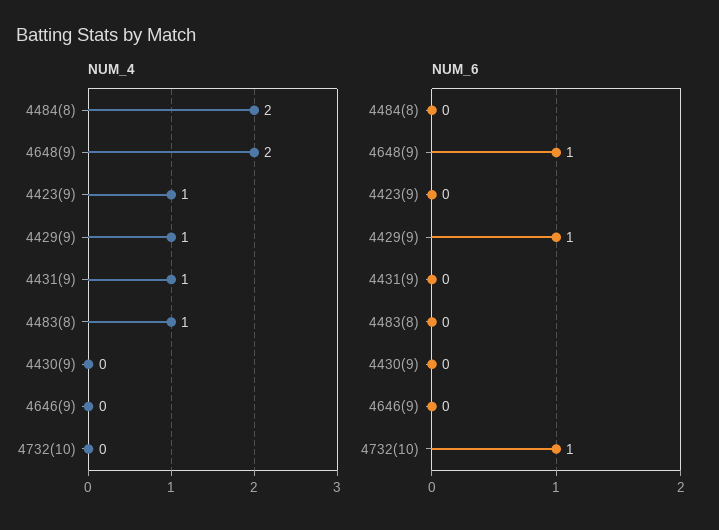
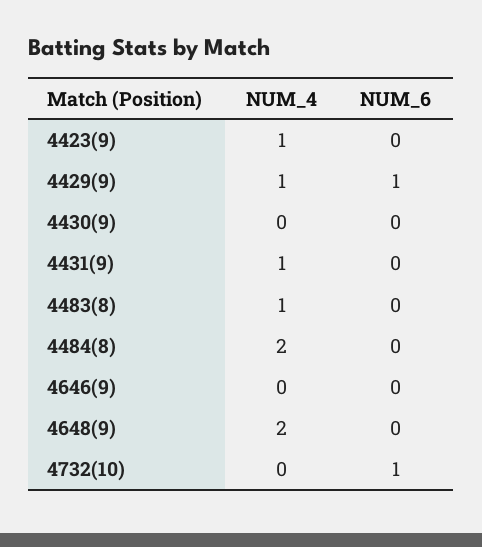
NUM_6, 4648(9): 1 -> 0

